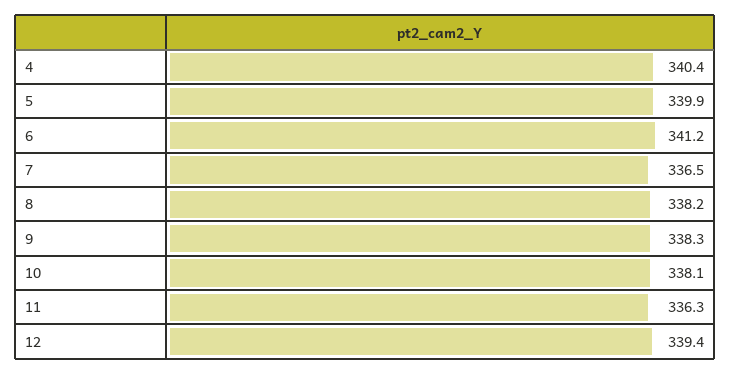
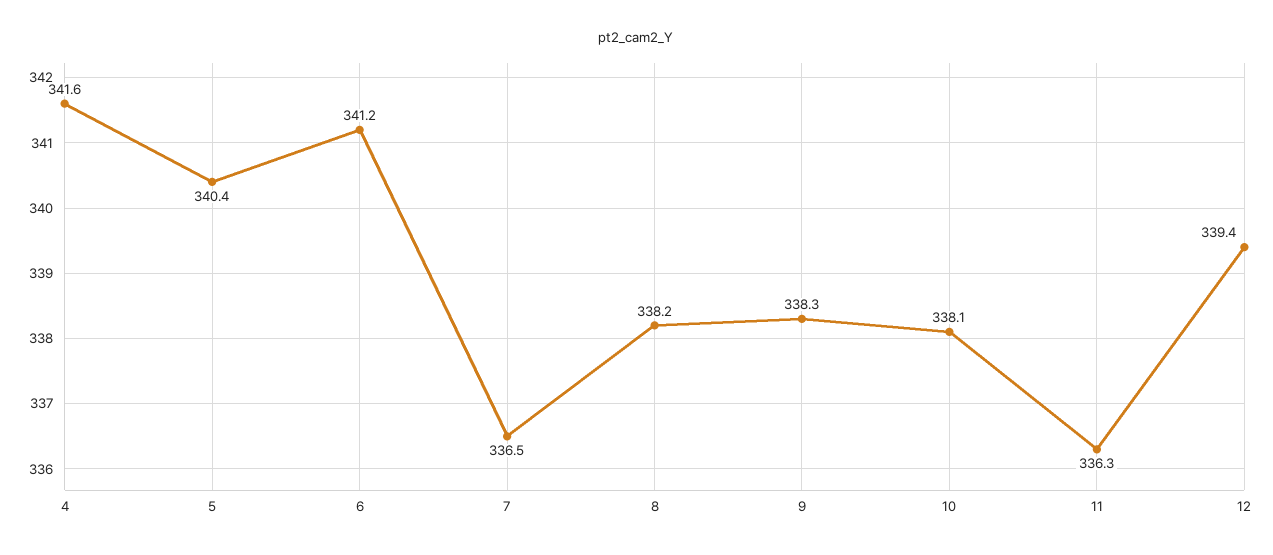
4: 340.4 -> 341.6
5: 339.9 -> 340.4

